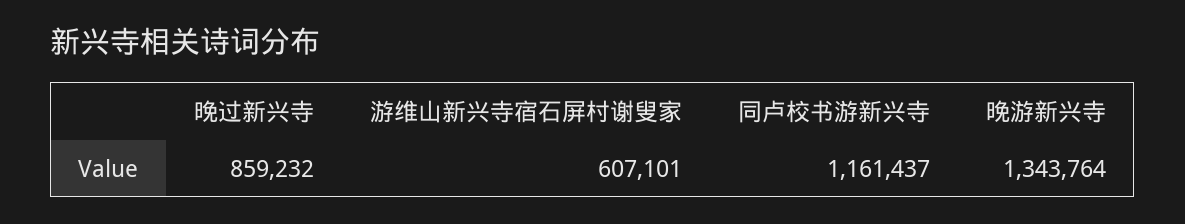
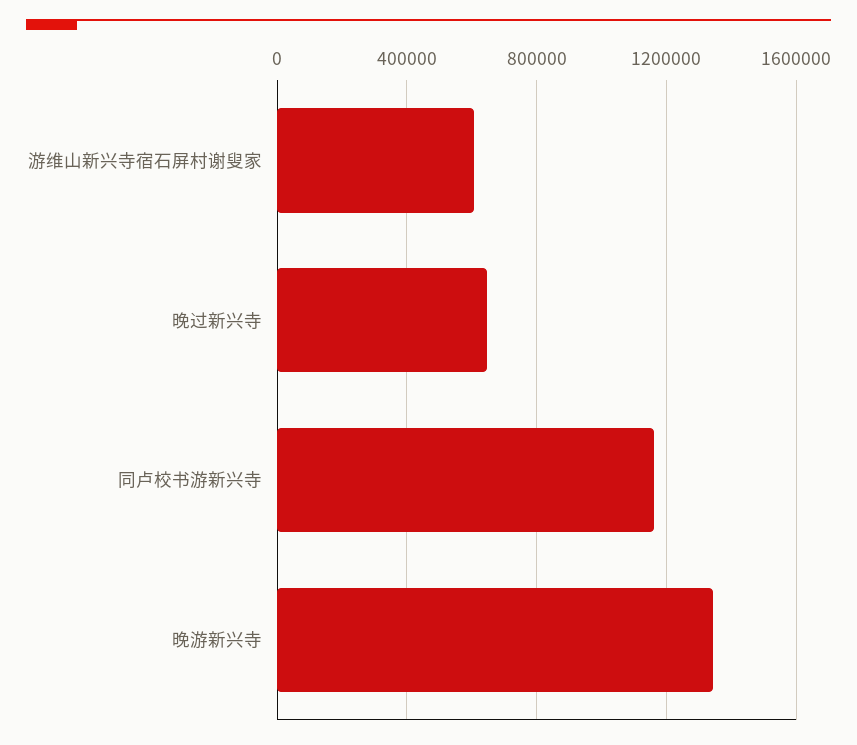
晚过新兴寺: 859232 -> 650000

